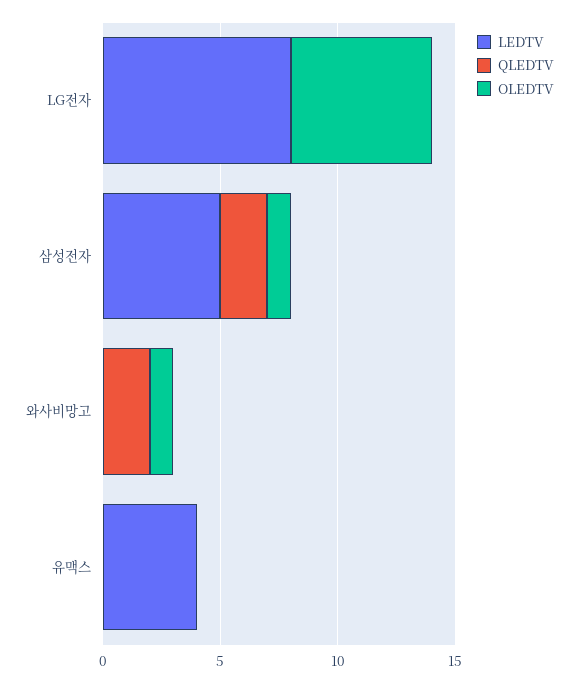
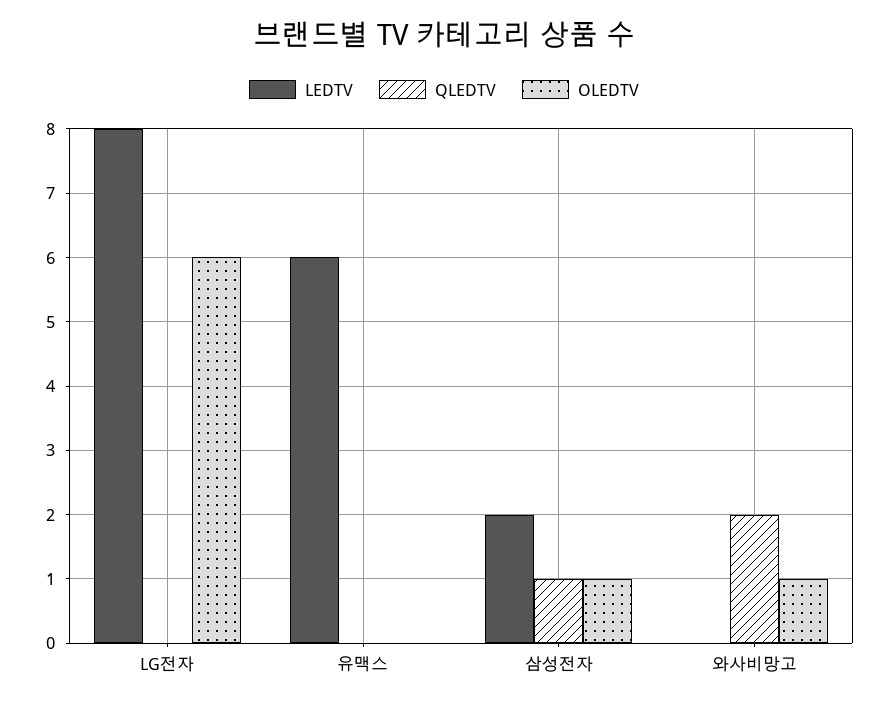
LEDTV, 삼성전자: 5 -> 2
QLEDTV, 삼성전자: 2 -> 1
LEDTV, 유맥스: 4 -> 6

